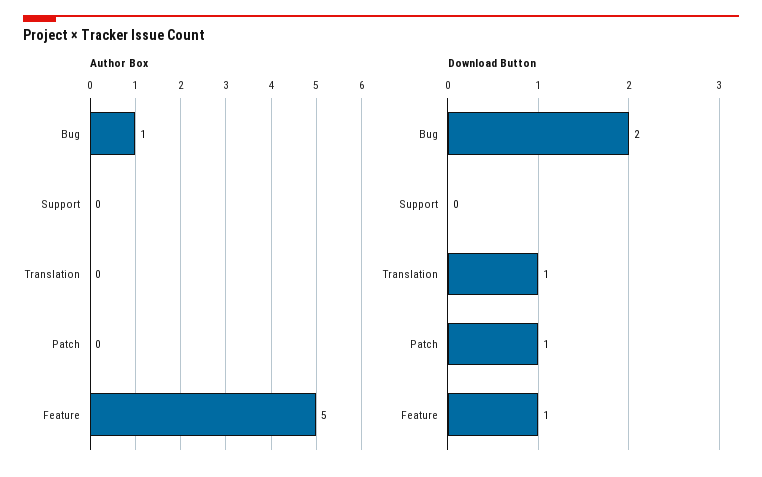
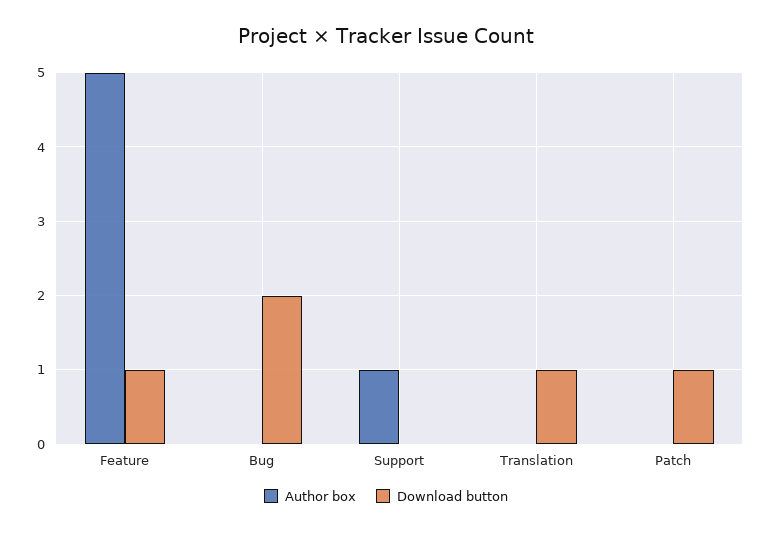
Author Box, Bug: 1 -> 0
Author Box, Support: 0 -> 1

